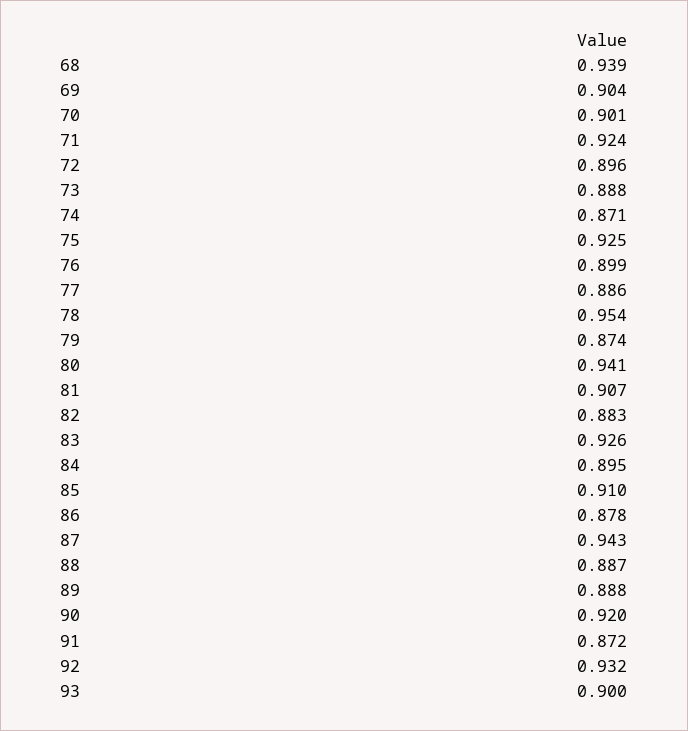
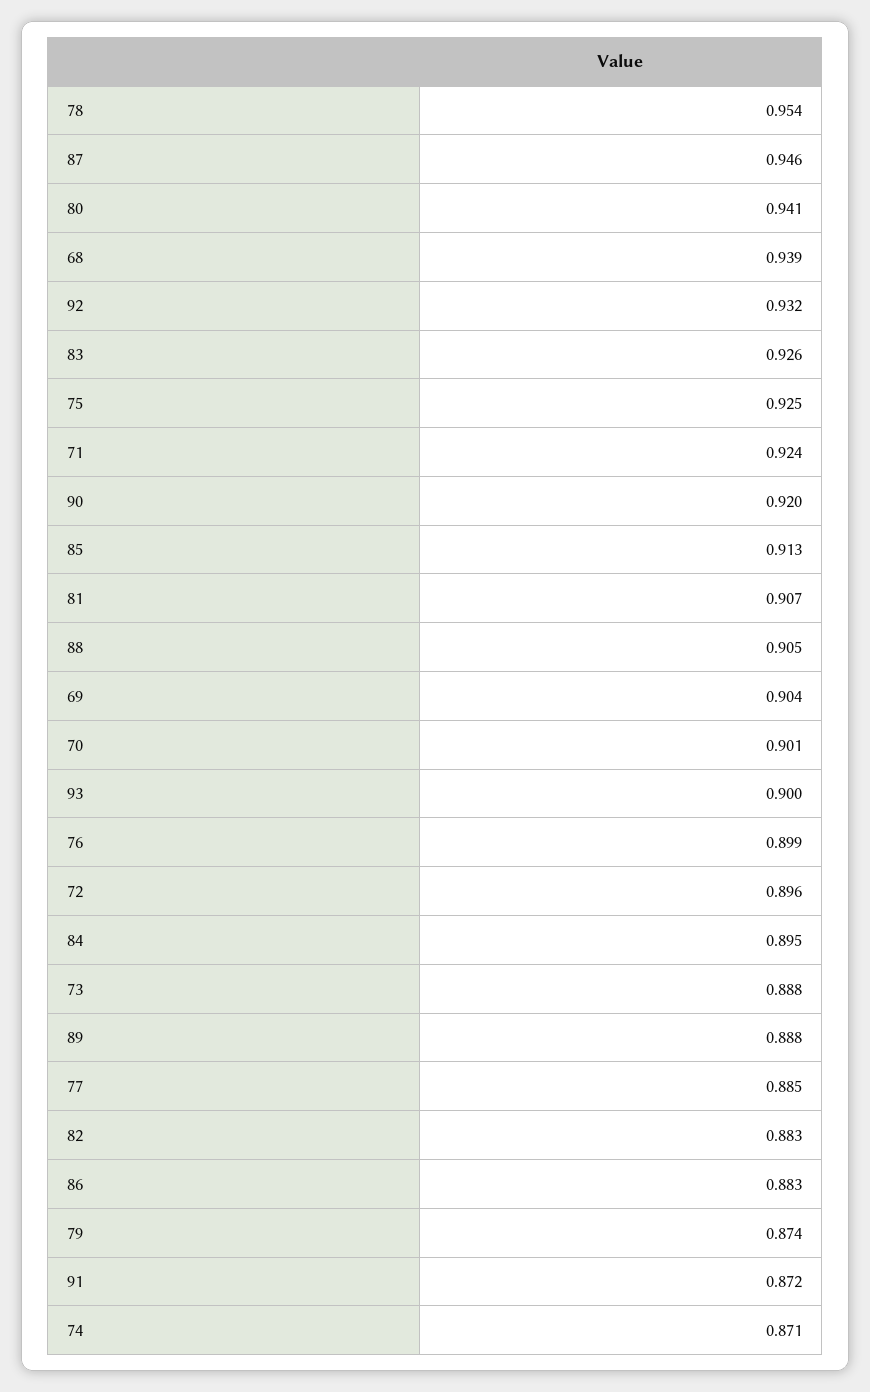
77: 0.886 -> 0.885
85: 0.91 -> 0.913
86: 0.878 -> 0.883
87: 0.943 -> 0.946
88: 0.887 -> 0.905

